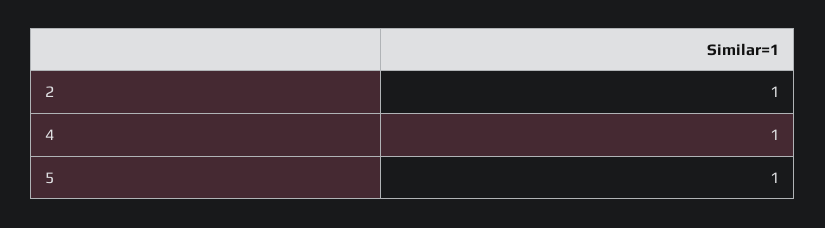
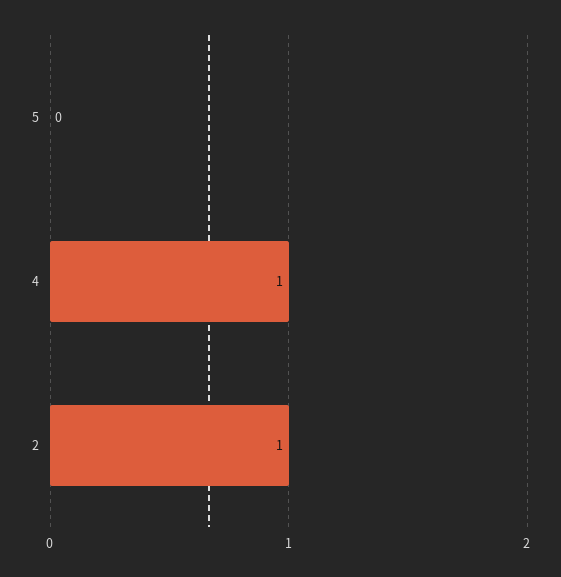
5: 1 -> 0

